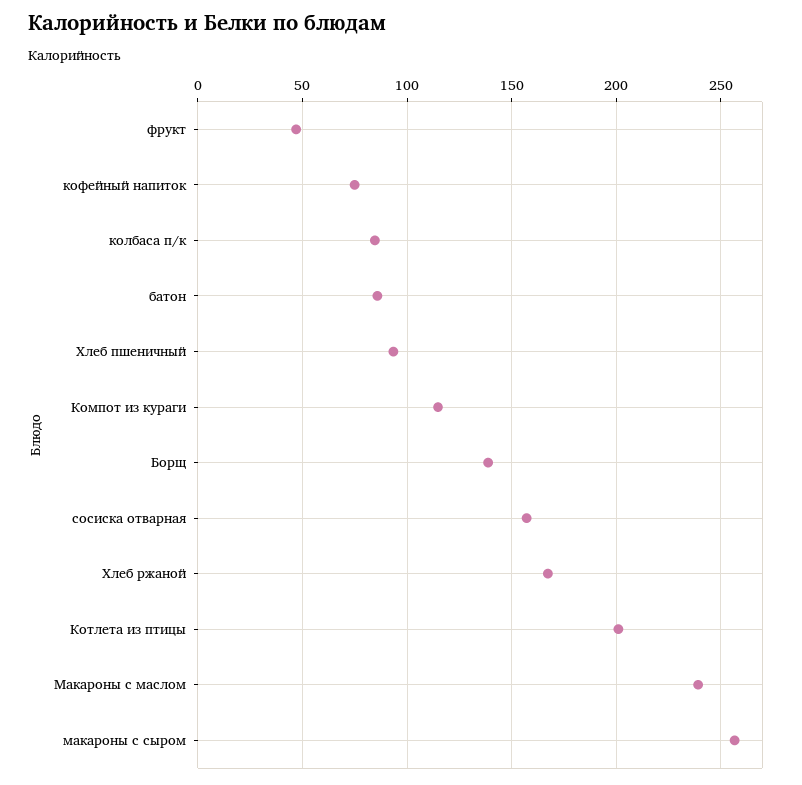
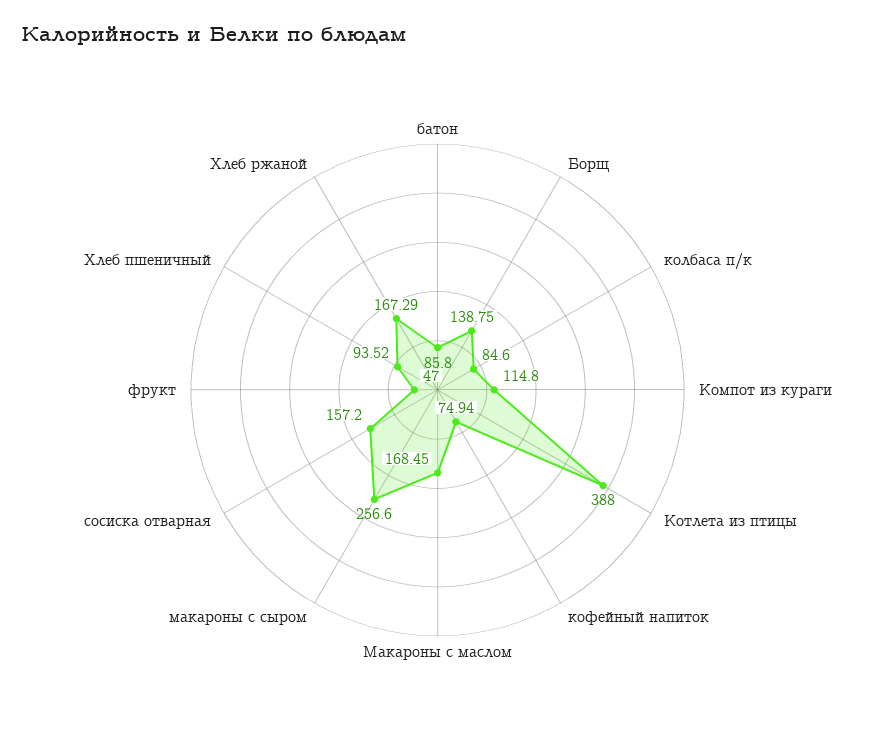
Котлета из птицы: 200 -> 388
Макароны с маслом: 240 -> 168.45

